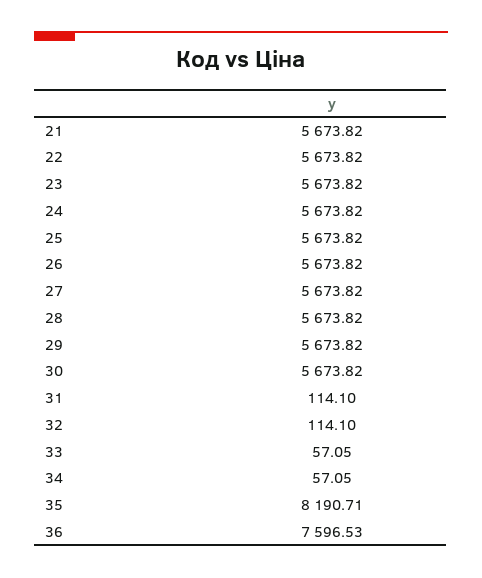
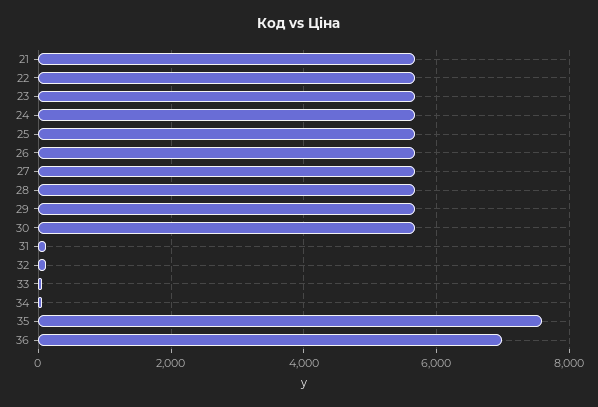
35: 8190.71 -> 7600
36: 7596.53 -> 7000

